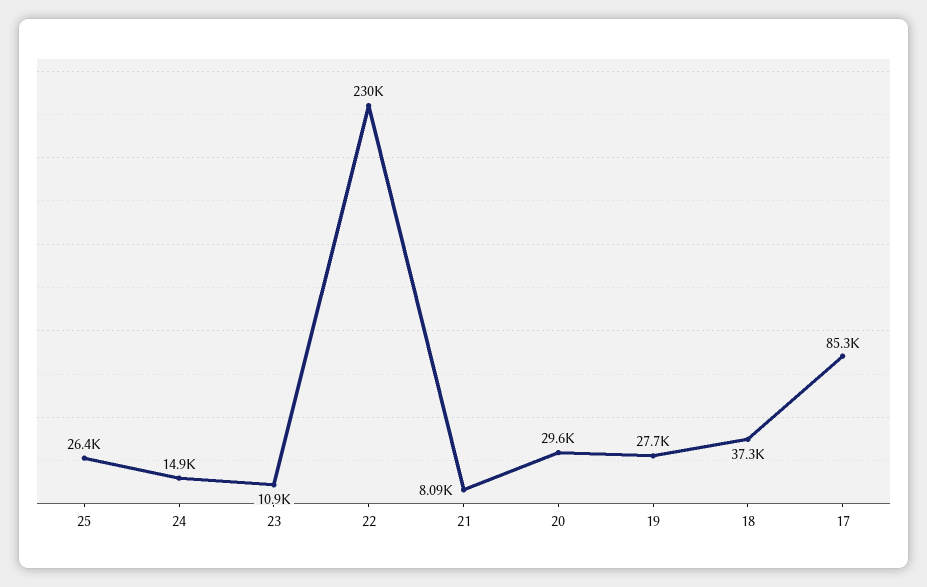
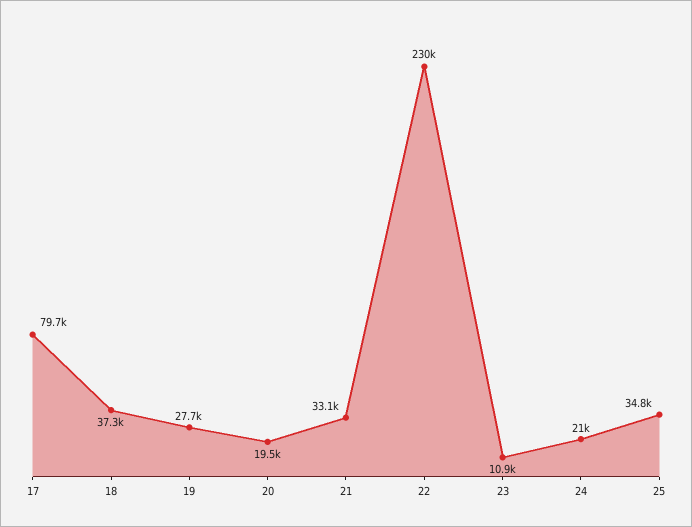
25: 26400 -> 34800
24: 14900 -> 21000
21: 8090 -> 33100
20: 29600 -> 19500
17: 85300 -> 79700

